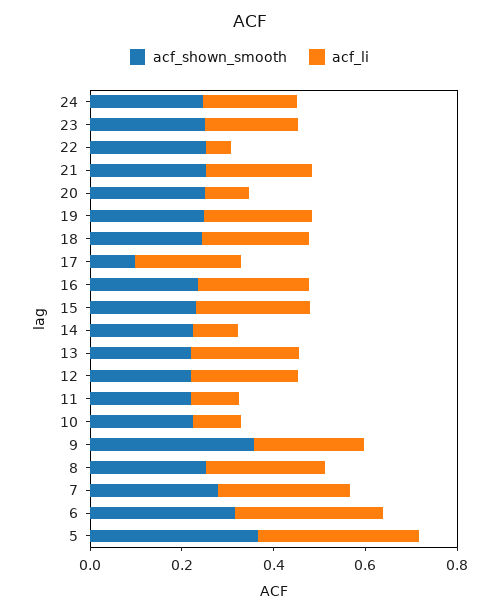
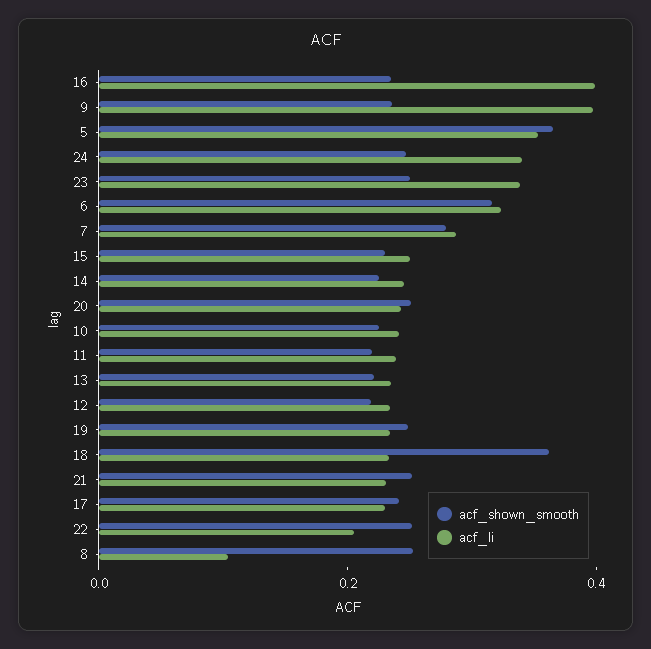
acf_li, 24: 0.2 -> 0.35
acf_li, 23: 0.2 -> 0.35
acf_li, 22: 0.05 -> 0.2
acf_li, 20: 0.1 -> 0.25
acf_shown_smooth, 18: 0.25 -> 0.35
acf_shown_smooth, 17: 0.1 -> 0.25
acf_li, 16: 0.25 -> 0.4
acf_li, 14: 0.1 -> 0.25
acf_li, 11: 0.1 -> 0.25
acf_li, 10: 0.1 -> 0.25
acf_shown_smooth, 9: 0.35 -> 0.25
acf_li, 9: 0.25 -> 0.4
acf_li, 8: 0.25 -> 0.1

